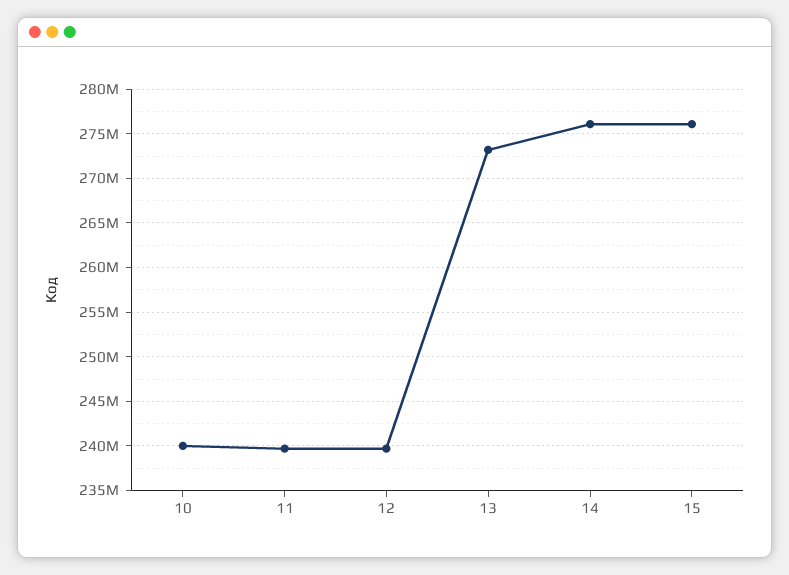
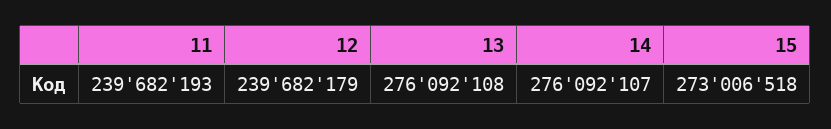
10: 240000000 -> none
13: 273000000 -> 276092108
15: 276000000 -> 273006518

